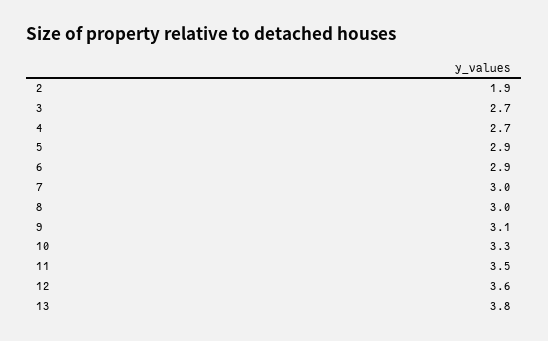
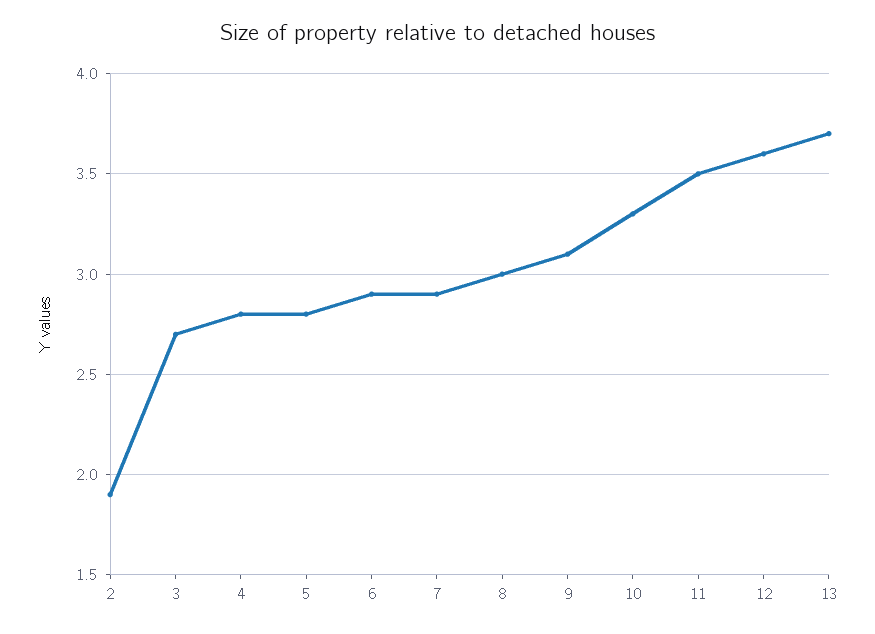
4: 2.7 -> 2.8
5: 2.9 -> 2.8
7: 3 -> 2.9
13: 3.8 -> 3.7

